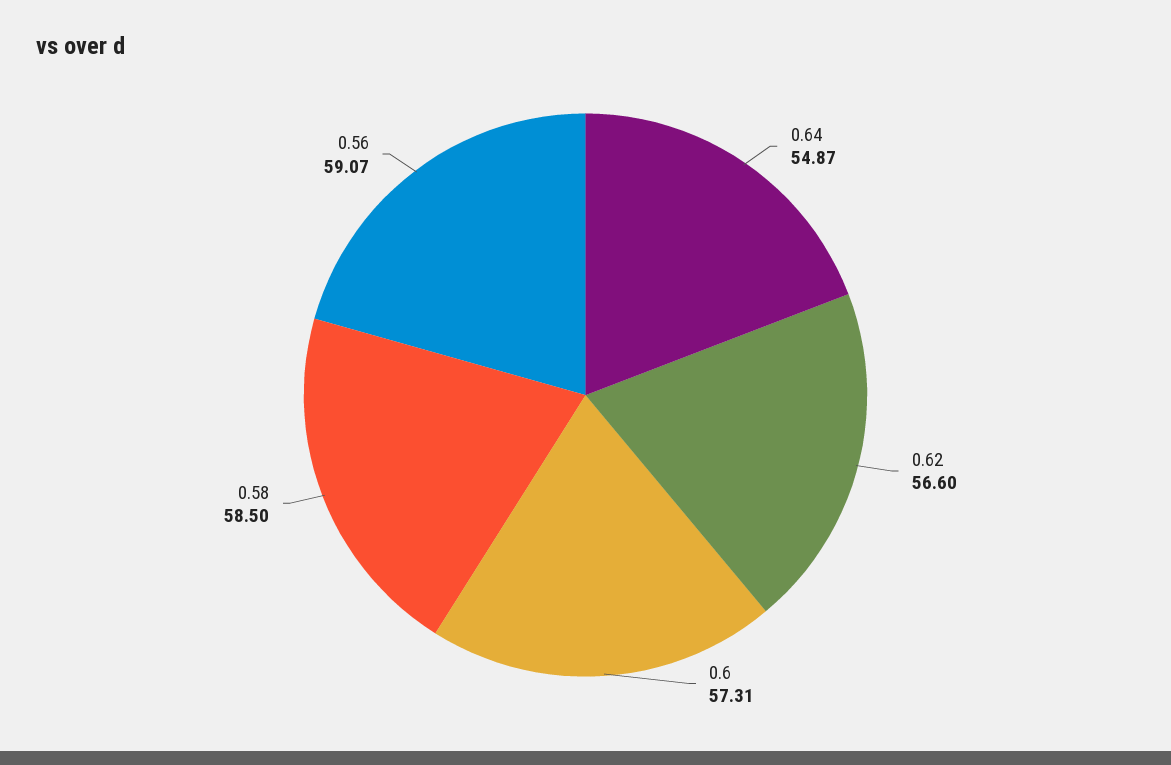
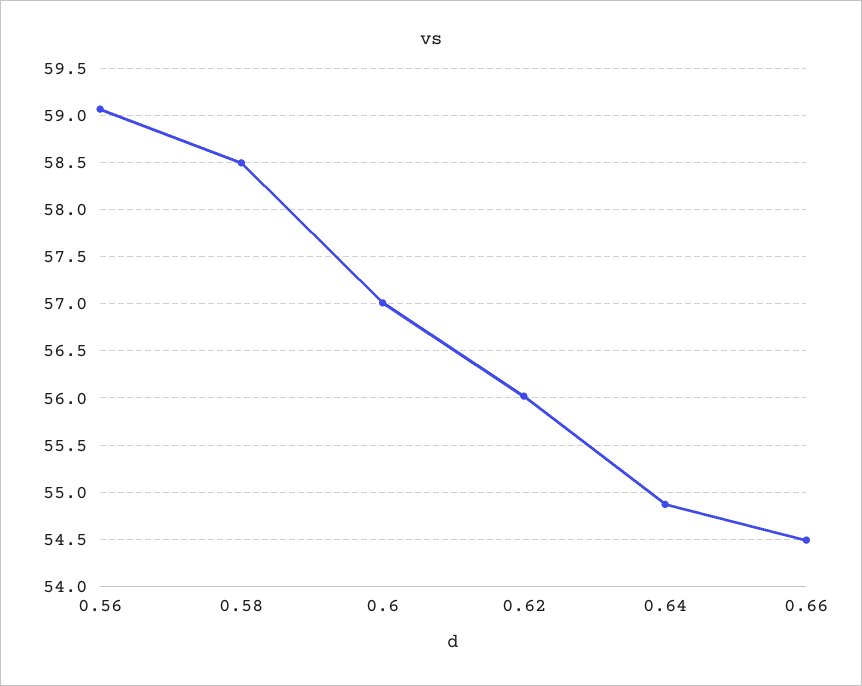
0.62: 56.6 -> 56
0.6: 57.31 -> 57
0.66: none -> 54.5

